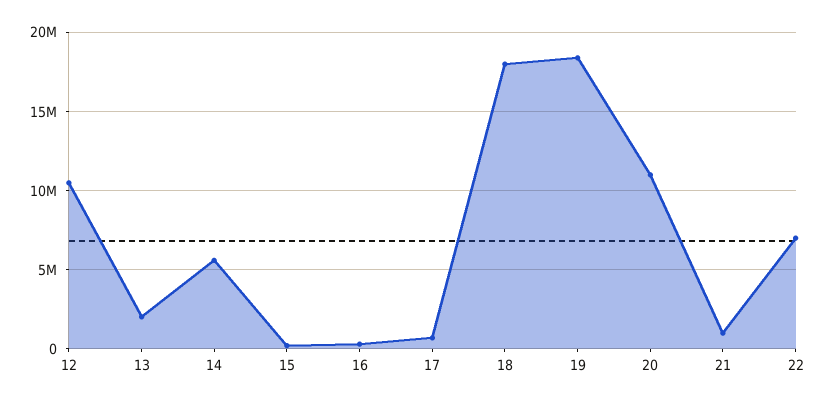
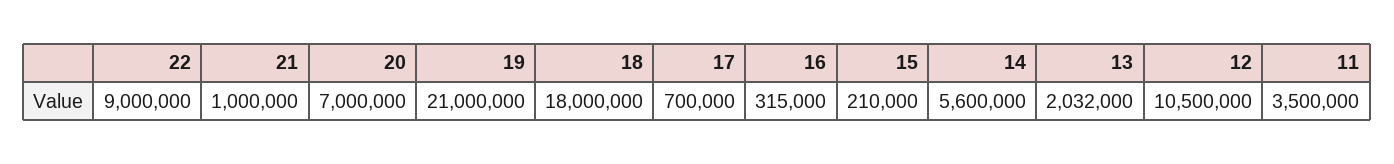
19: 18500000 -> 21000000
20: 11000000 -> 7000000
22: 7000000 -> 9000000
11: none -> 3500000

